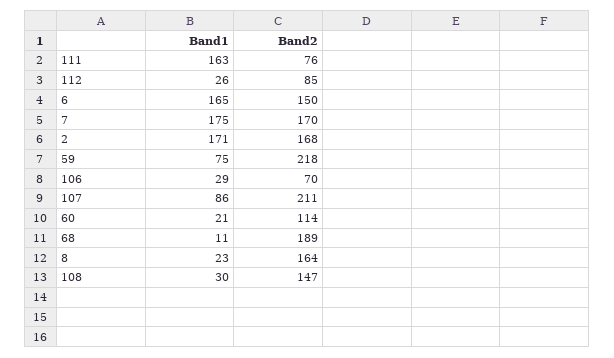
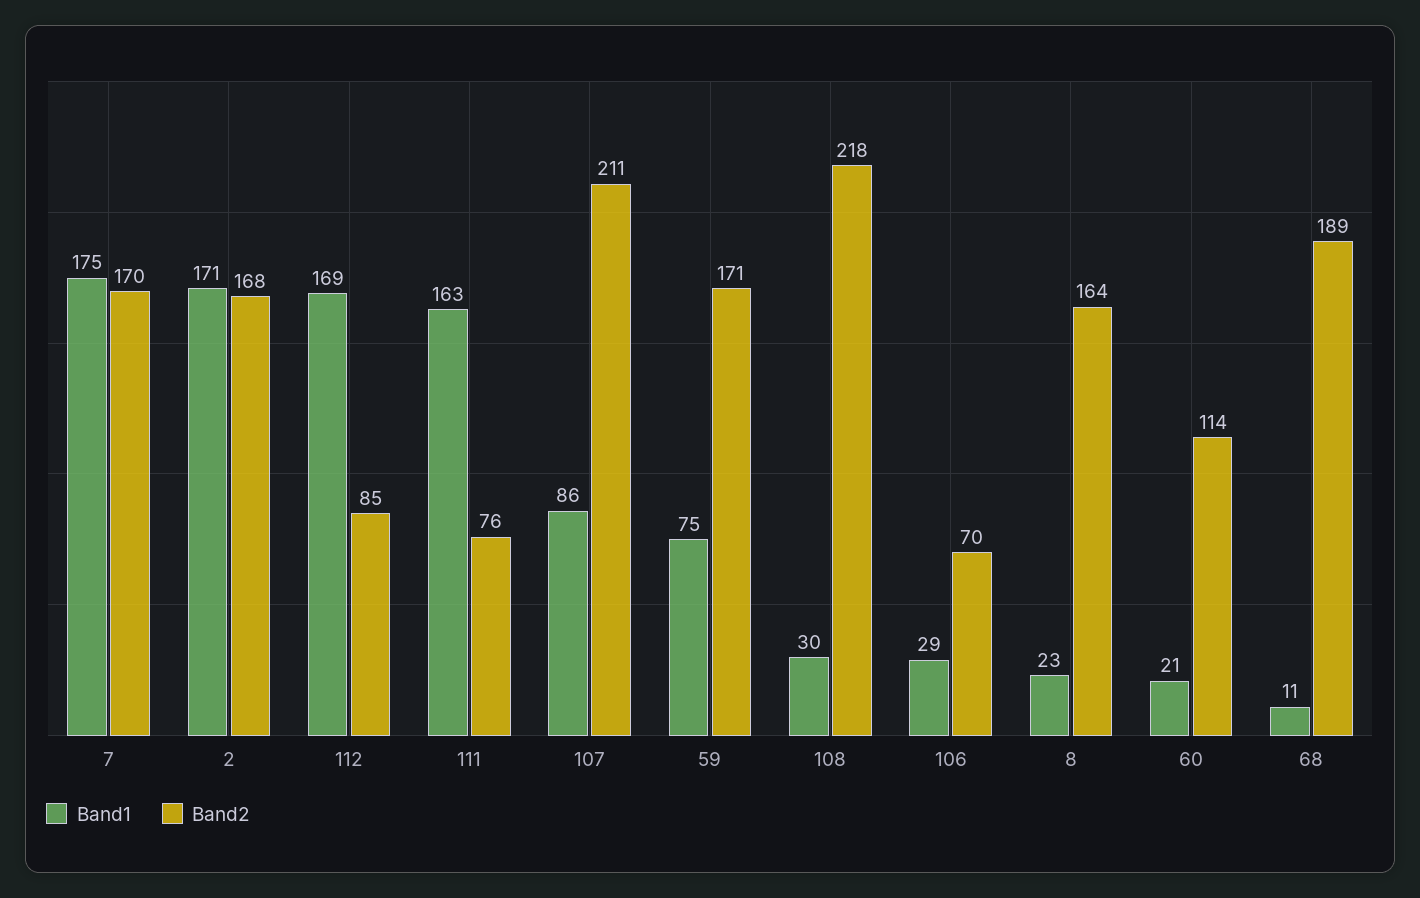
Band1, 112: 26 -> 169
Band1, 6: 165 -> none
Band2, 6: 150 -> none
Band2, 59: 218 -> 171
Band2, 108: 147 -> 218

